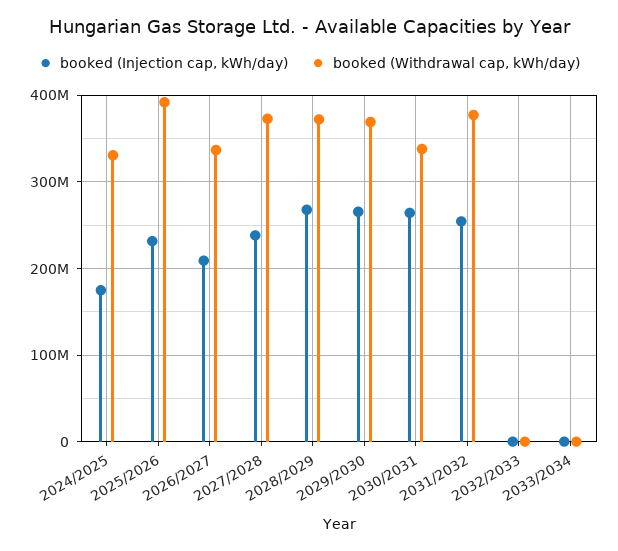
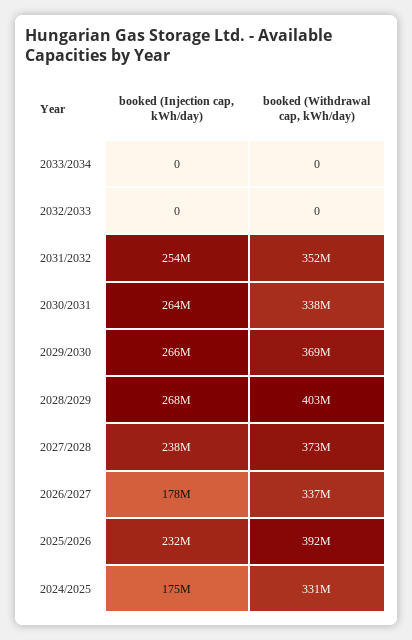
booked (Injection cap, kWh/day), 2026/2027: 210000000 -> 178000000
booked (Withdrawal cap, kWh/day), 2028/2029: 370000000 -> 403000000
booked (Withdrawal cap, kWh/day), 2031/2032: 380000000 -> 352000000

